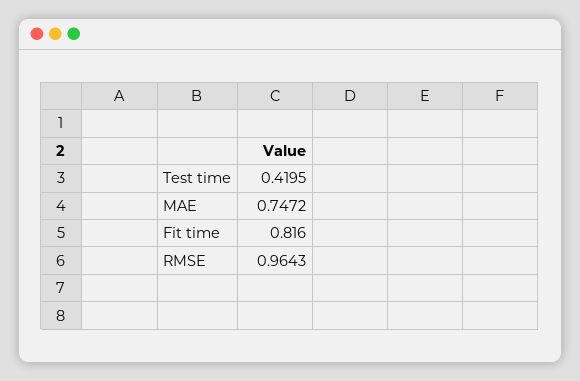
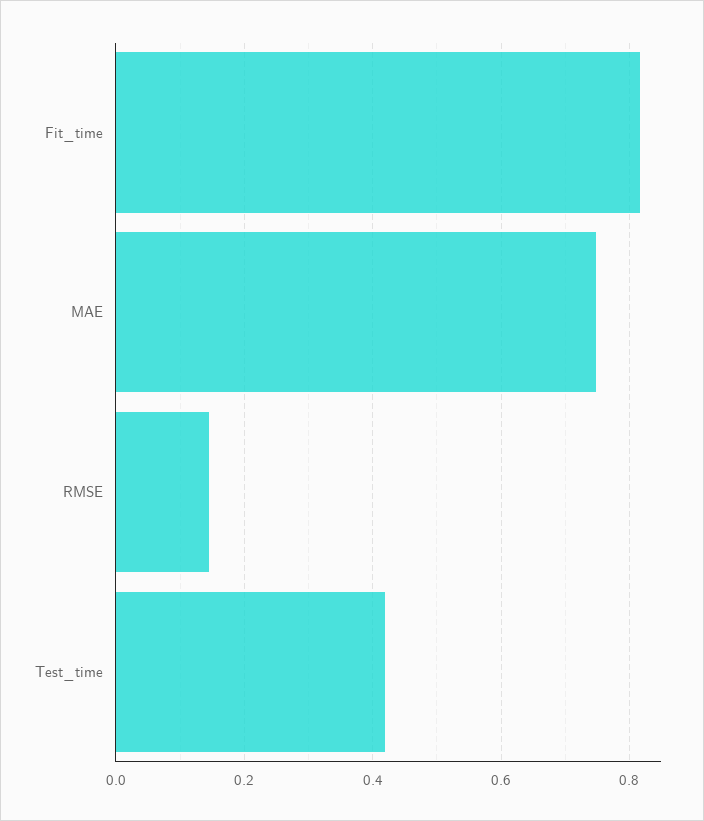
RMSE: 0.9643 -> 0.14

